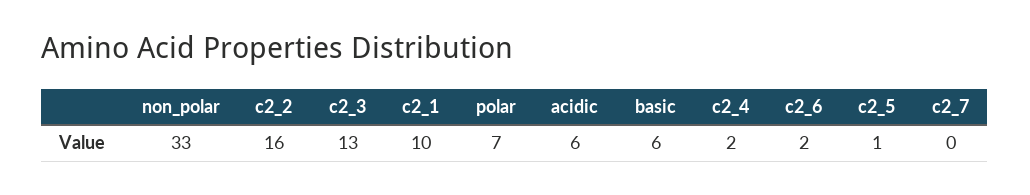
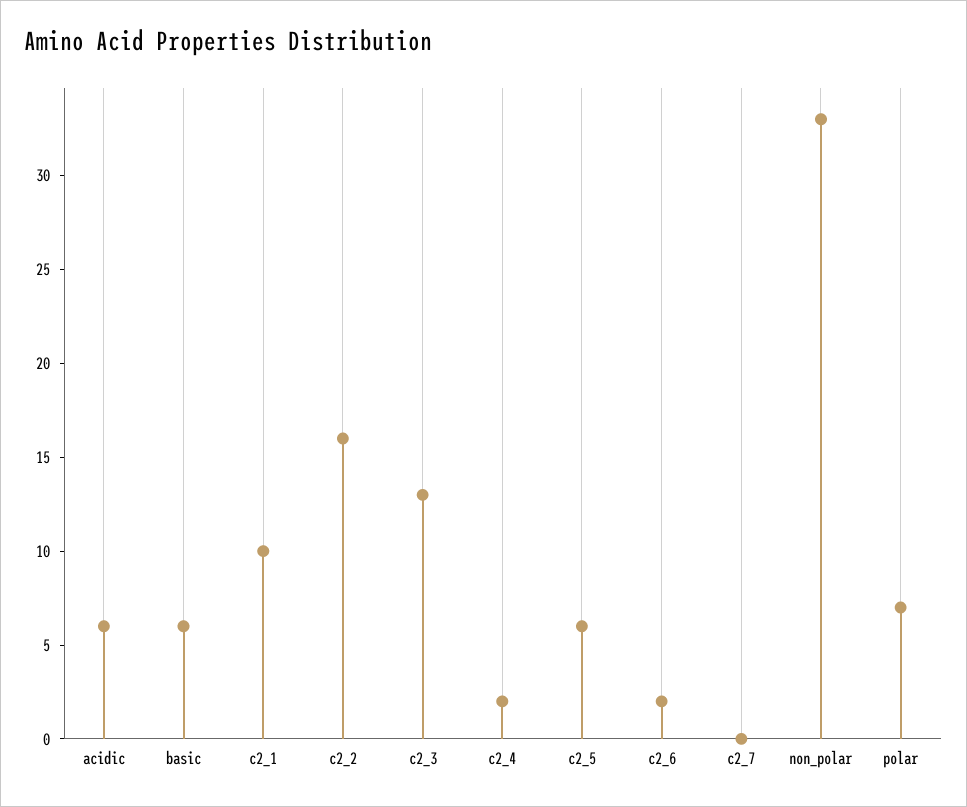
c2_5: 1 -> 6

